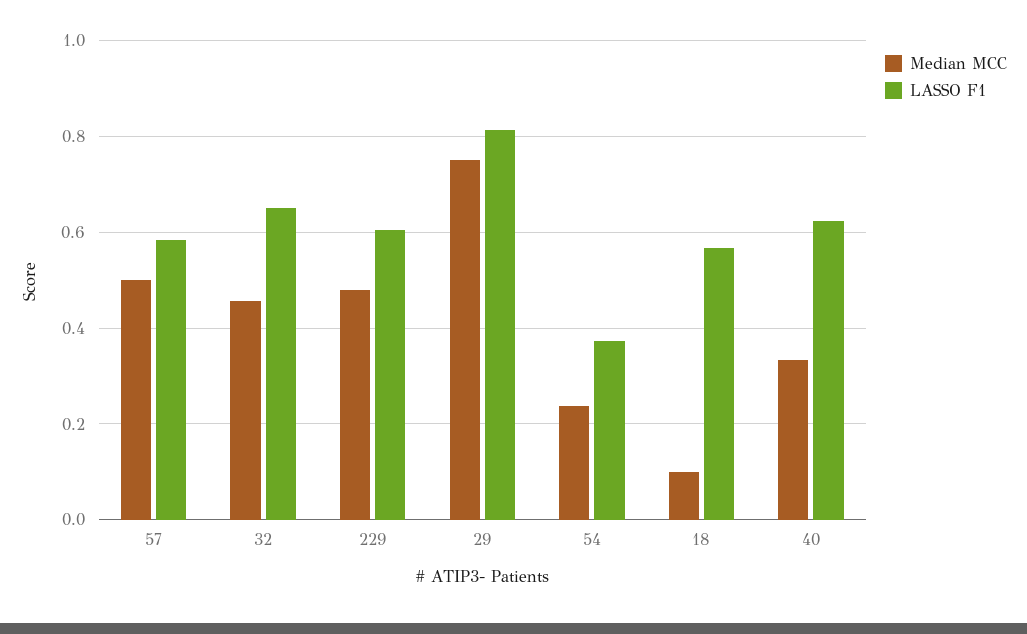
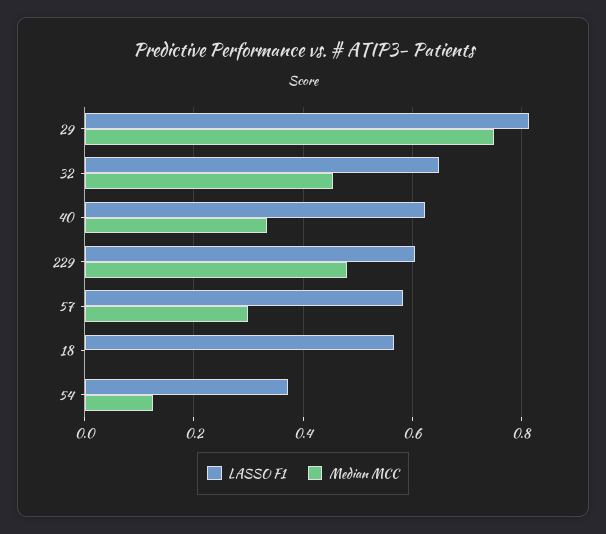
Median MCC, 57: 0.5 -> 0.3
Median MCC, 54: 0.24 -> 0.12
Median MCC, 18: 0.1 -> 0

